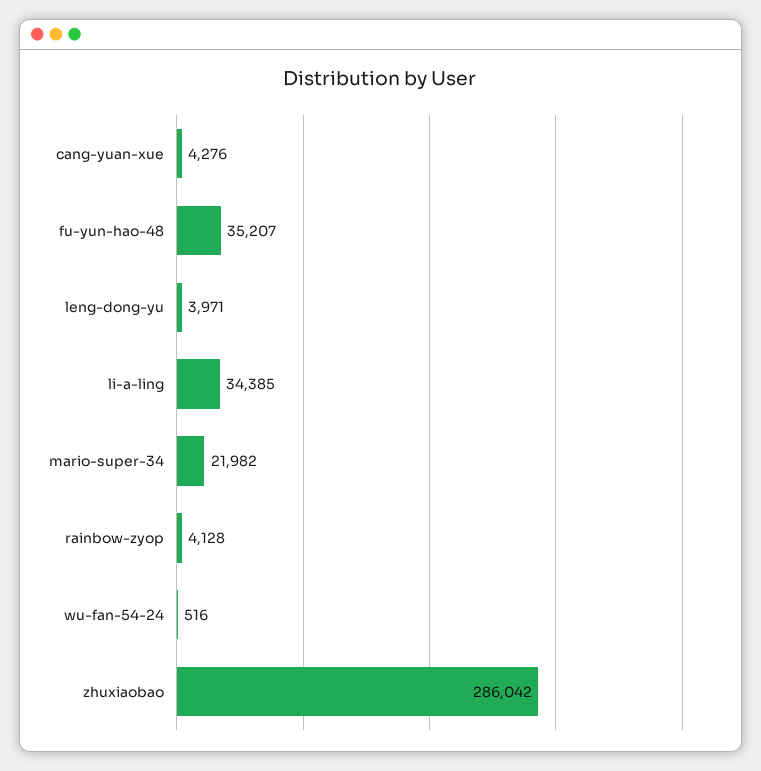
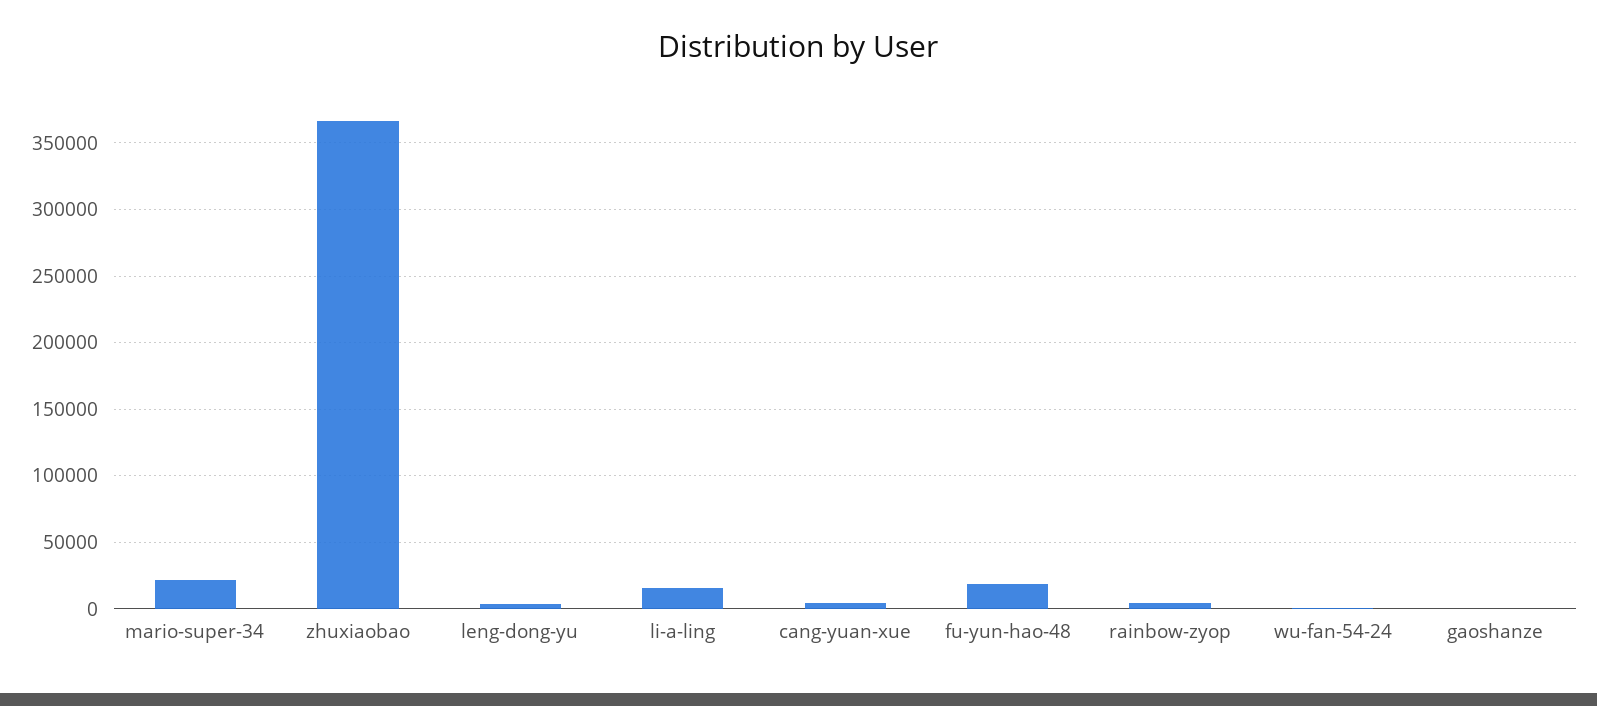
fu-yun-hao-48: 35207 -> 20000
li-a-ling: 34385 -> 15000
zhuxiaobao: 286042 -> 365000
gaoshanze: none -> 0

